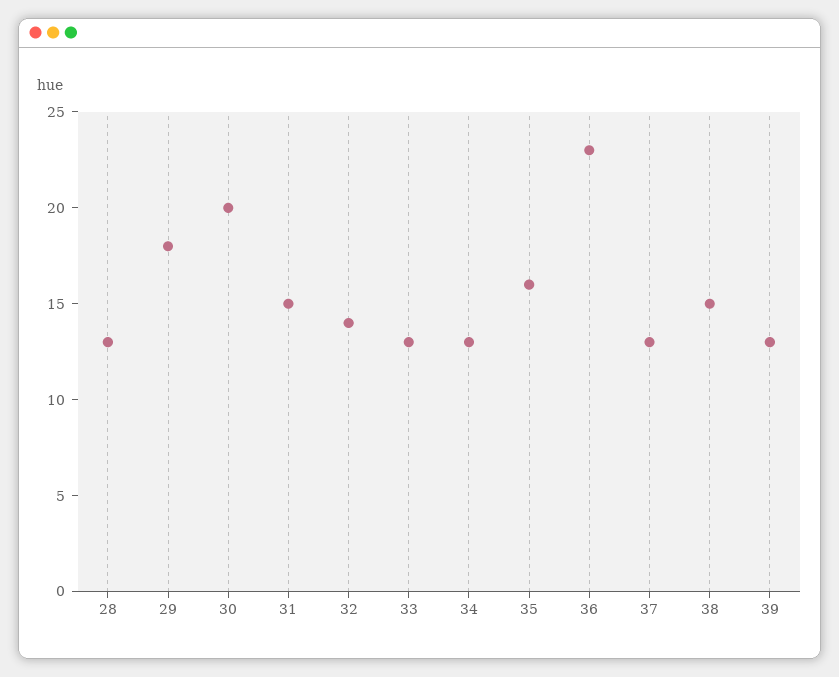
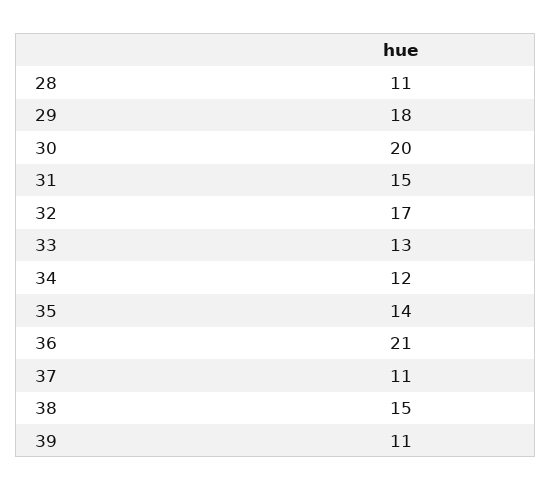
28: 13 -> 11
32: 14 -> 17
34: 13 -> 12
35: 16 -> 14
36: 23 -> 21
37: 13 -> 11
39: 13 -> 11

